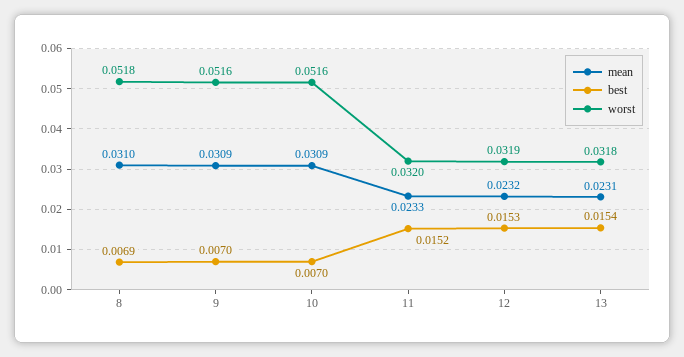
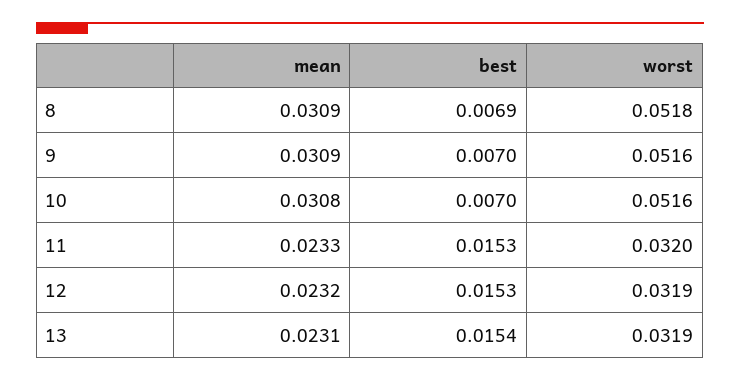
mean, 8: 0.031 -> 0.0309
mean, 10: 0.0309 -> 0.0308
best, 11: 0.0152 -> 0.0153
worst, 13: 0.0318 -> 0.0319

